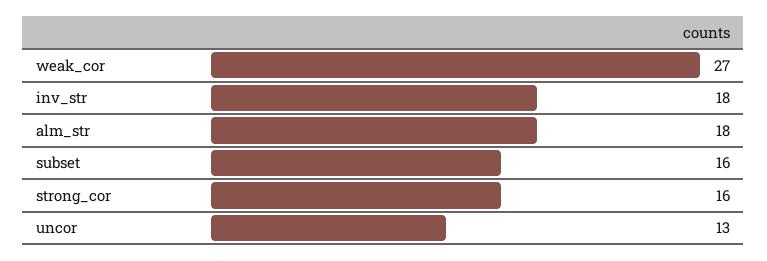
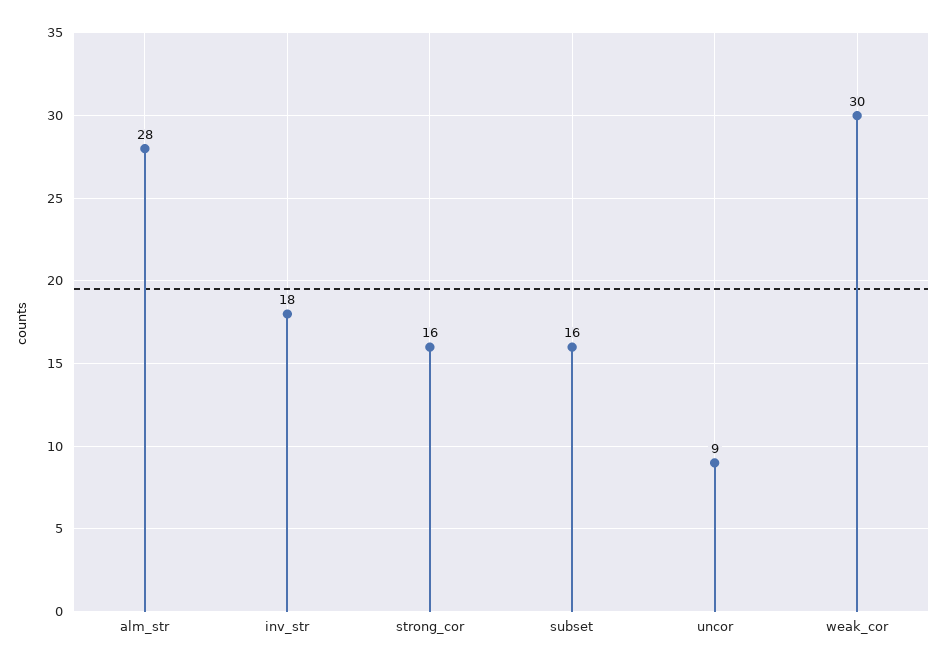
weak_cor: 27 -> 30
alm_str: 18 -> 28
uncor: 13 -> 9

